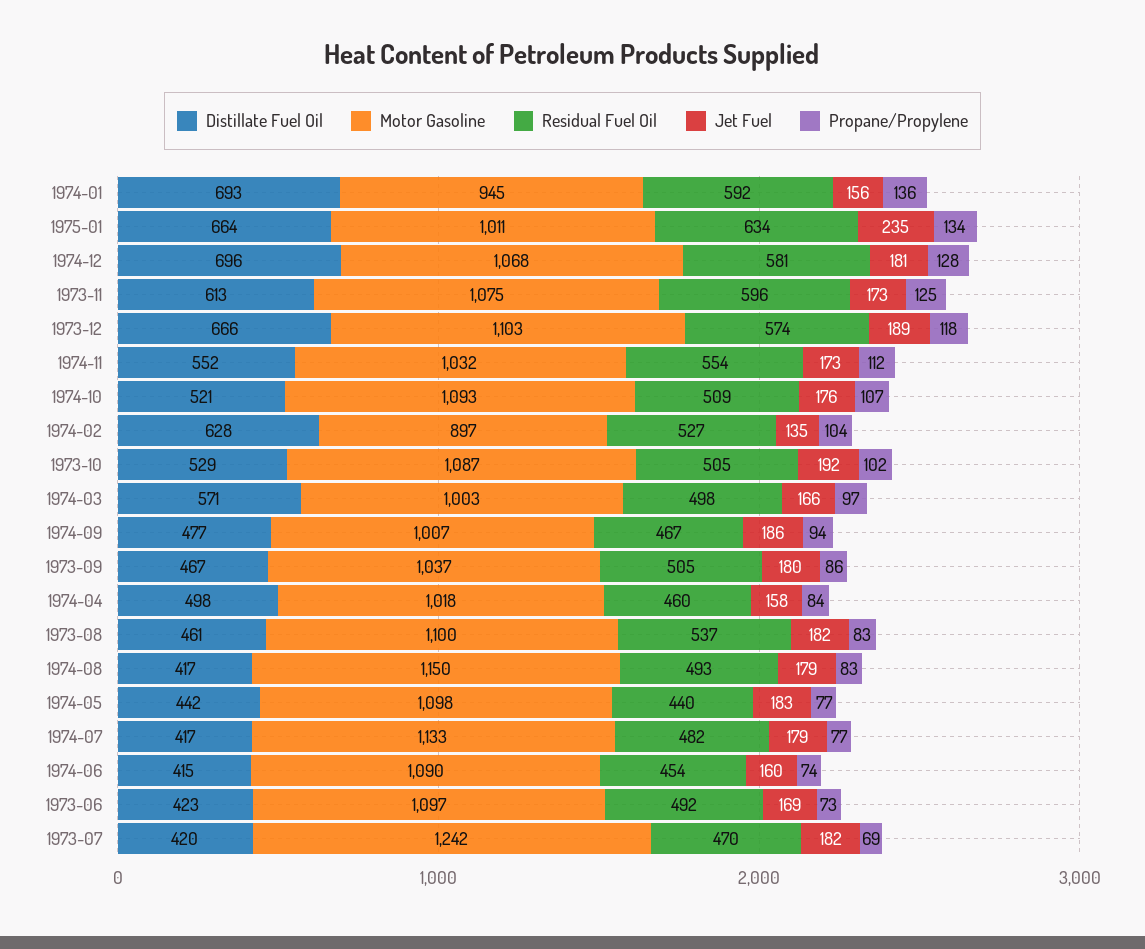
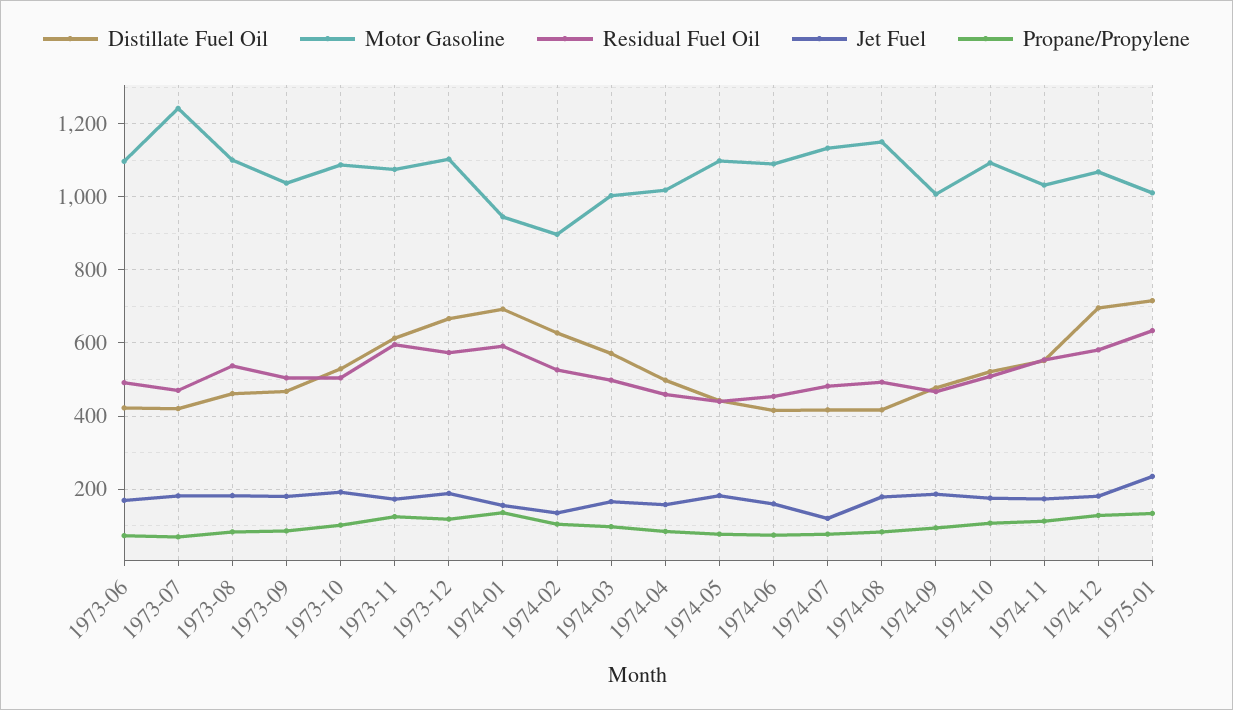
Distillate Fuel Oil, 1975-01: 664 -> 720
Jet Fuel, 1974-07: 179 -> 120

